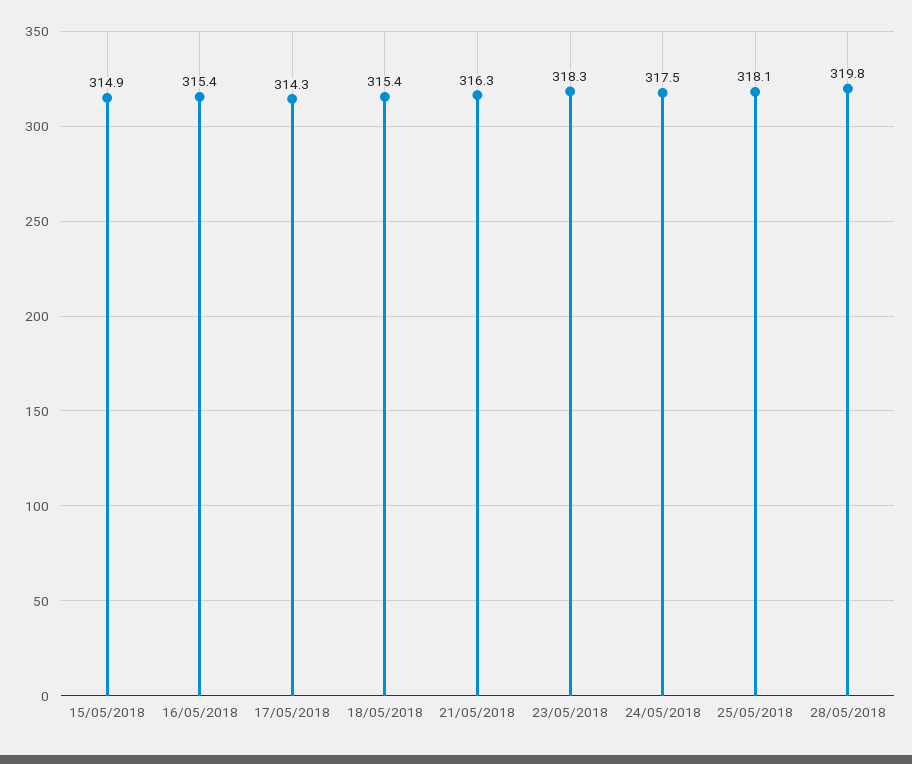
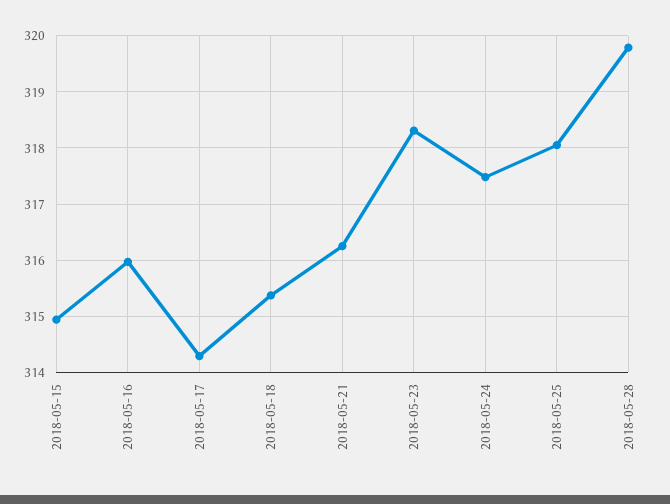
16/05/2018: 315.4 -> 316

